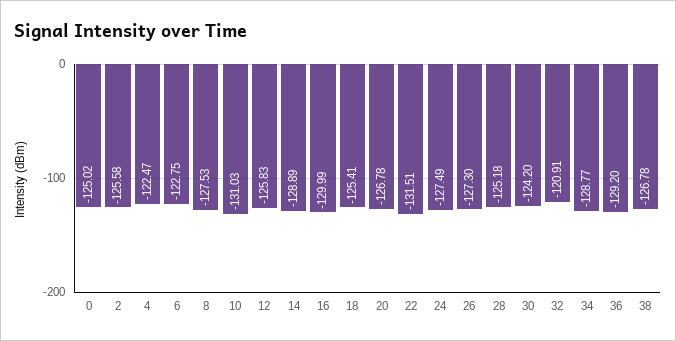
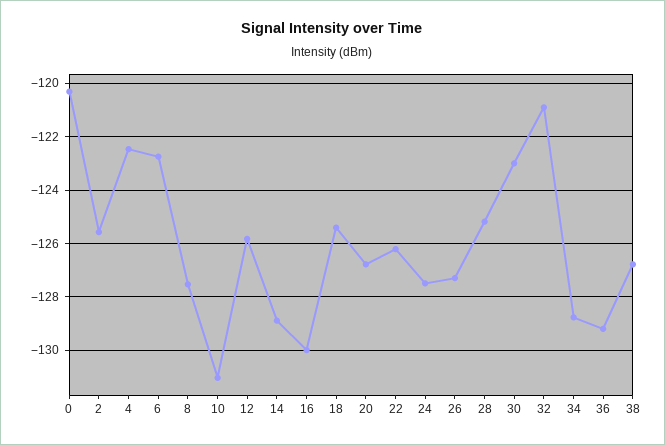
0: -125.02 -> -120.25
22: -131.51 -> -126.25
30: -124.2 -> -123

